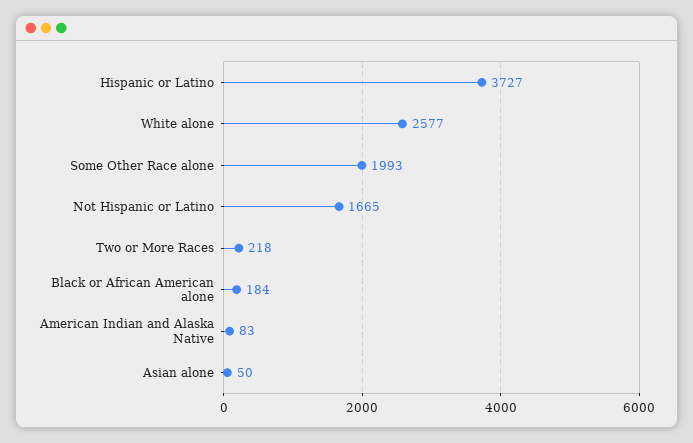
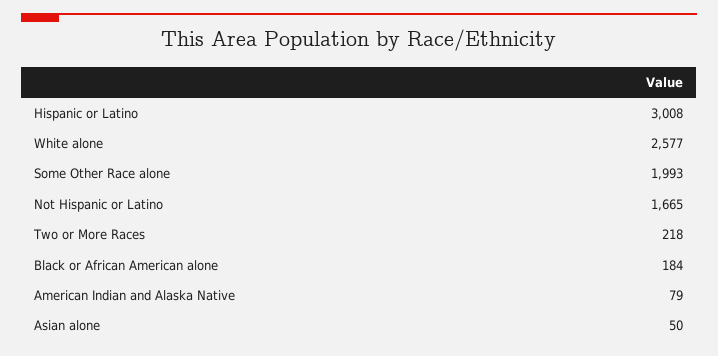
Hispanic or Latino: 3727 -> 3008
American Indian and Alaska Native: 83 -> 79

